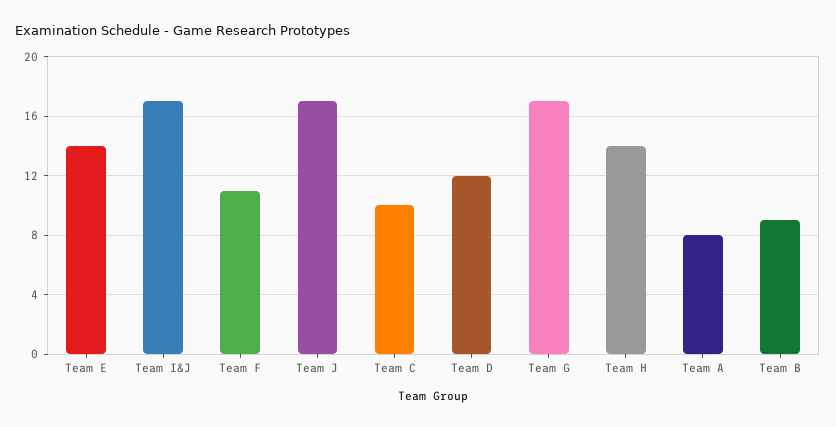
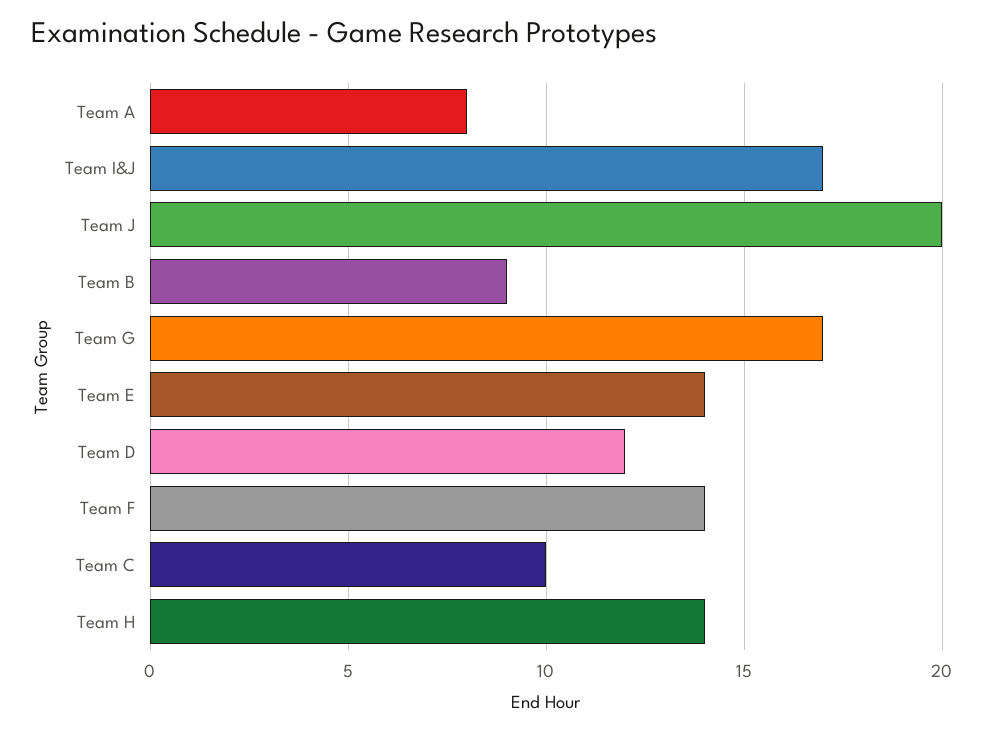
Team F: 11 -> 14
Team J: 17 -> 20

